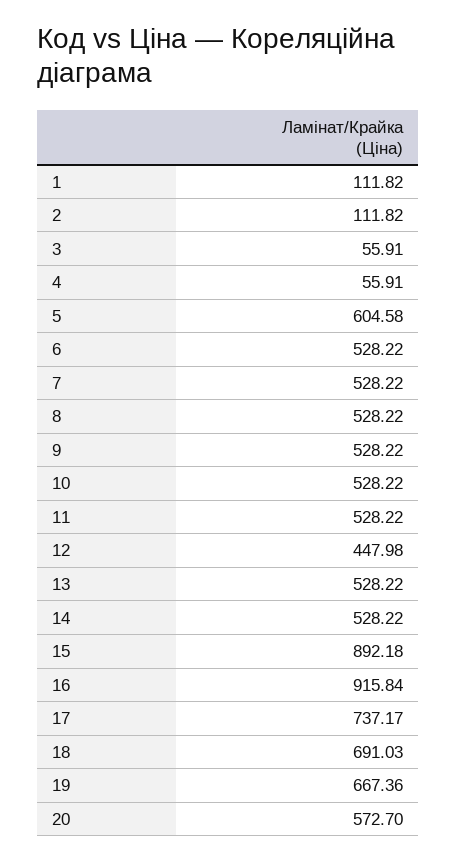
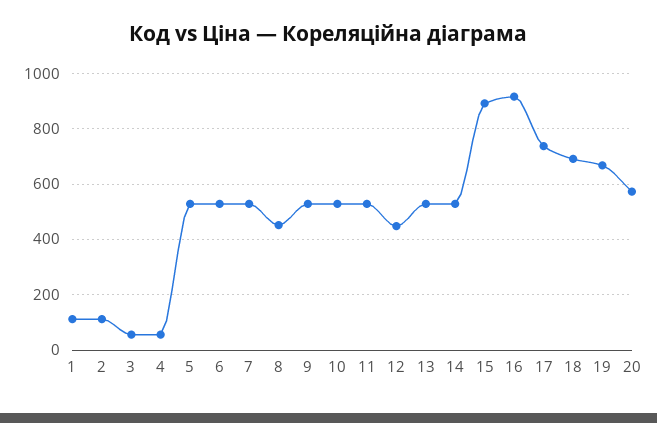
5: 604.58 -> 525
8: 528.22 -> 450

